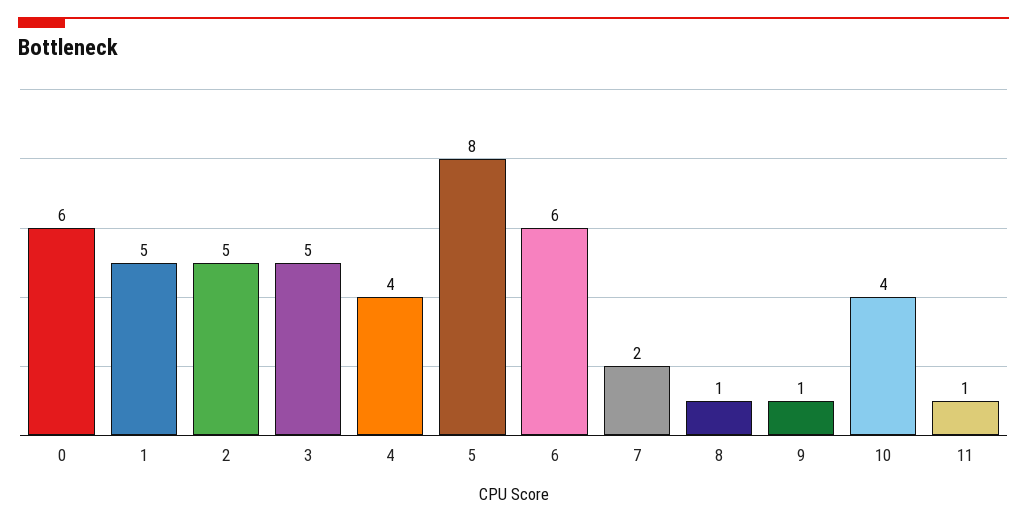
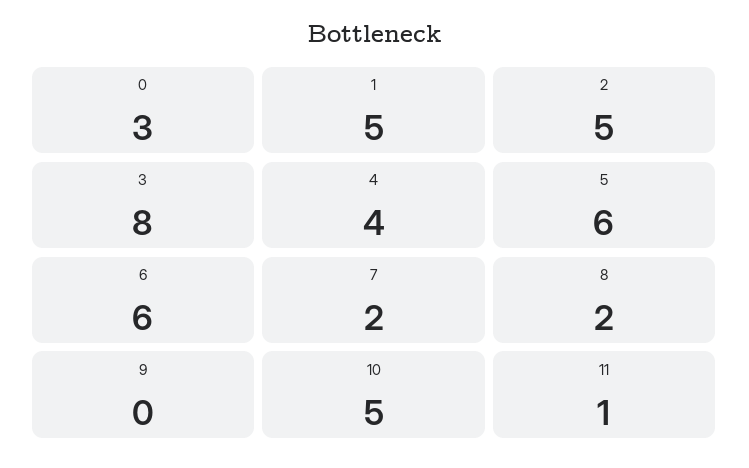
0: 6 -> 3
3: 5 -> 8
5: 8 -> 6
8: 1 -> 2
9: 1 -> 0
10: 4 -> 5

